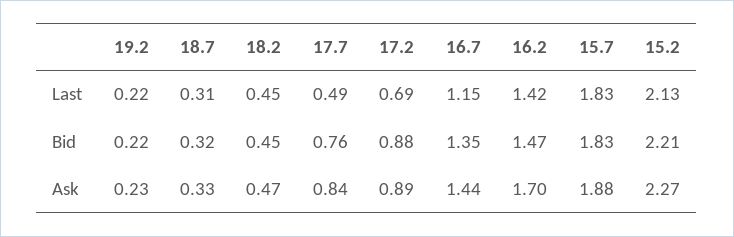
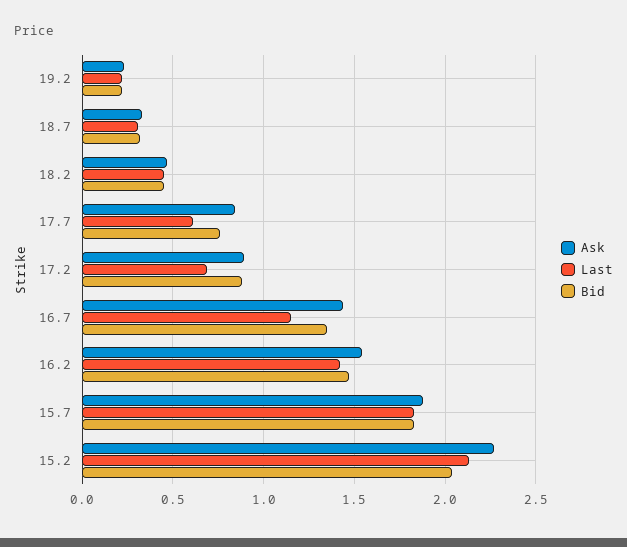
Last, 17.7: 0.49 -> 0.6
Bid, 15.2: 2.21 -> 2.05
Ask, 16.2: 1.7 -> 1.55

